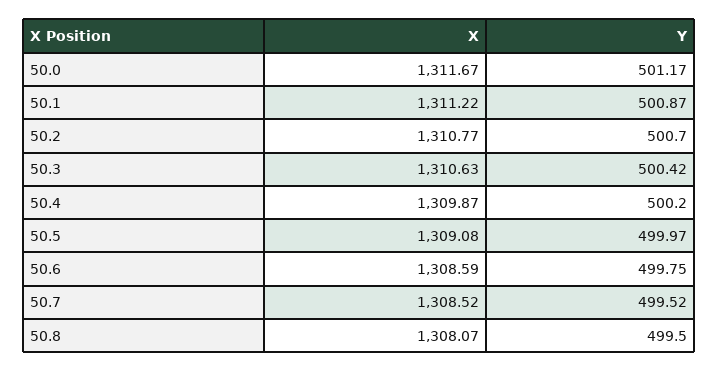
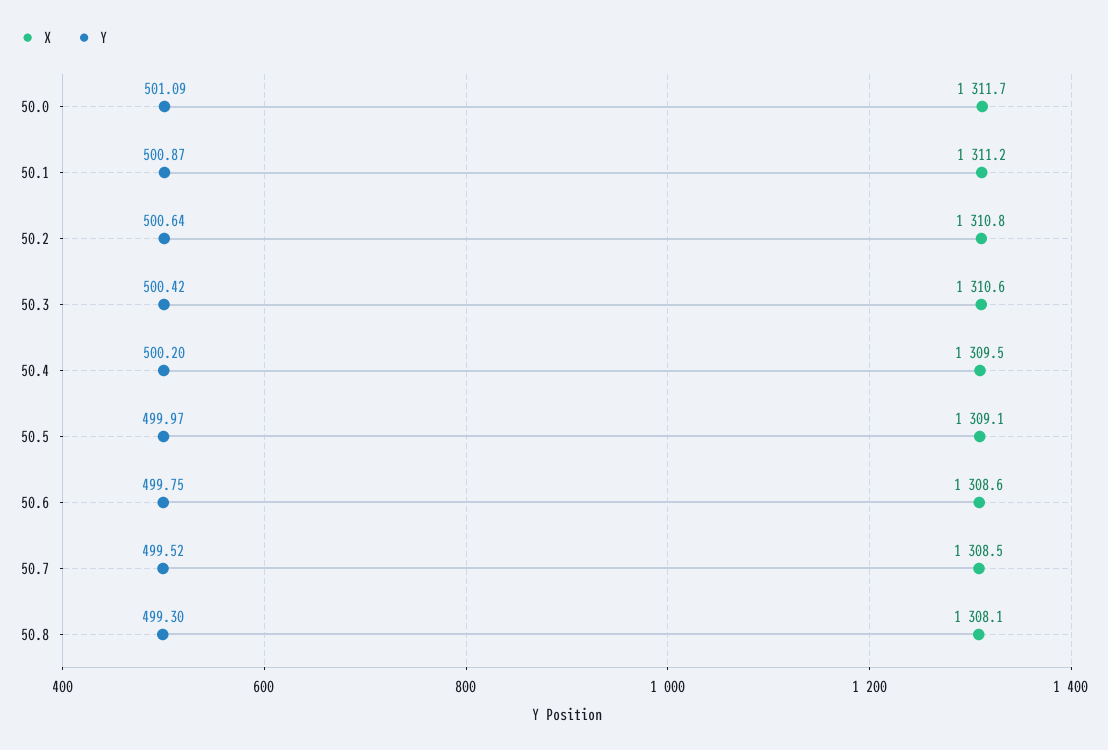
Y, 50.0: 501.17 -> 501.09
Y, 50.2: 500.7 -> 500.64
X, 50.4: 1309.87 -> 1309.5
Y, 50.8: 499.5 -> 499.3

